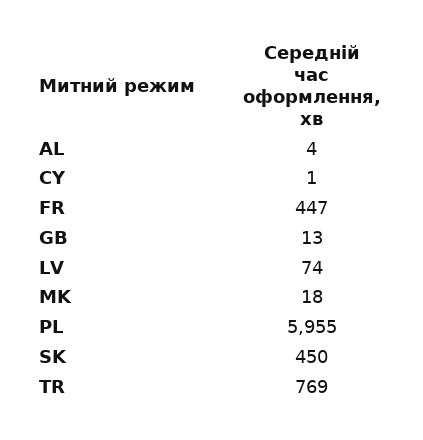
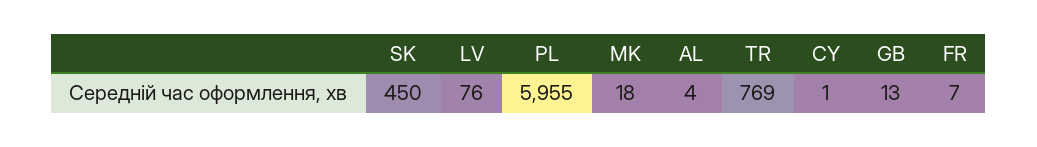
FR: 447 -> 7
LV: 74 -> 76

